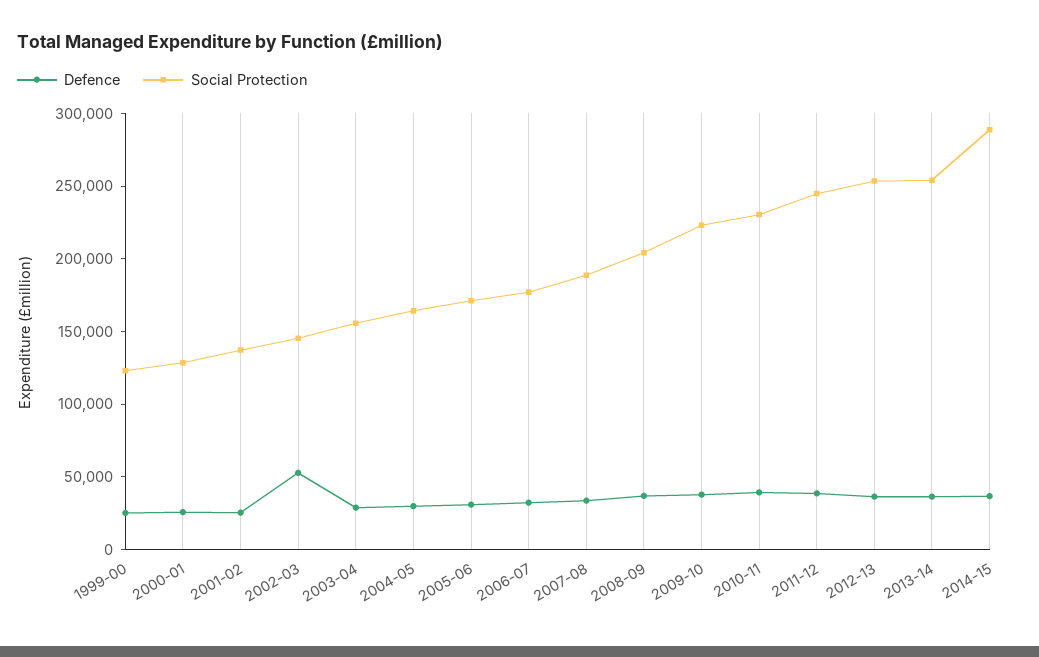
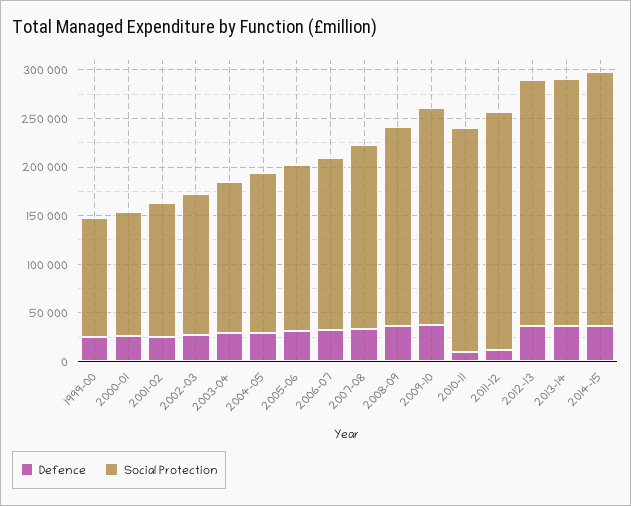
Defence, 2002-03: 50000 -> 30000
Defence, 2010-11: 40000 -> 10000
Defence, 2011-12: 40000 -> 10000
Social Protection, 2014-15: 290000 -> 260000

